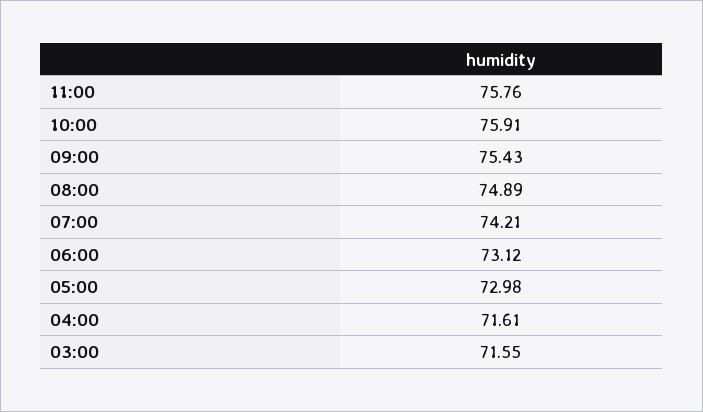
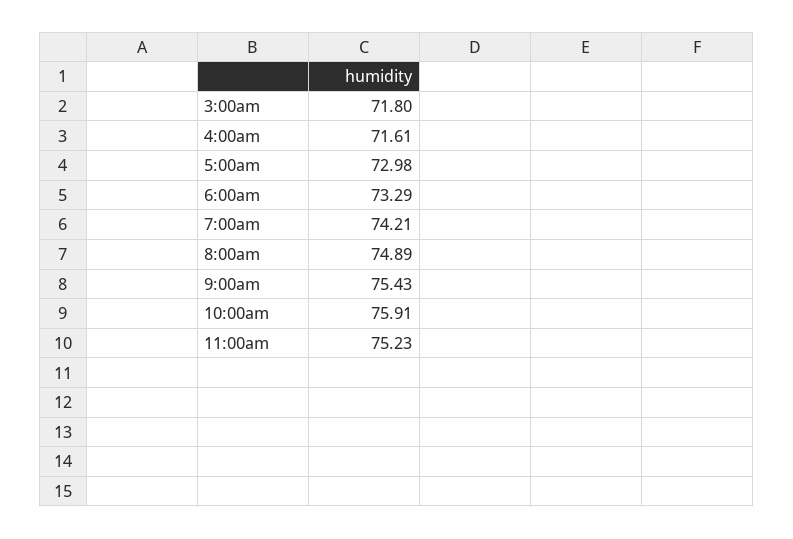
11:00: 75.76 -> 75.23
06:00: 73.12 -> 73.29
03:00: 71.55 -> 71.8

